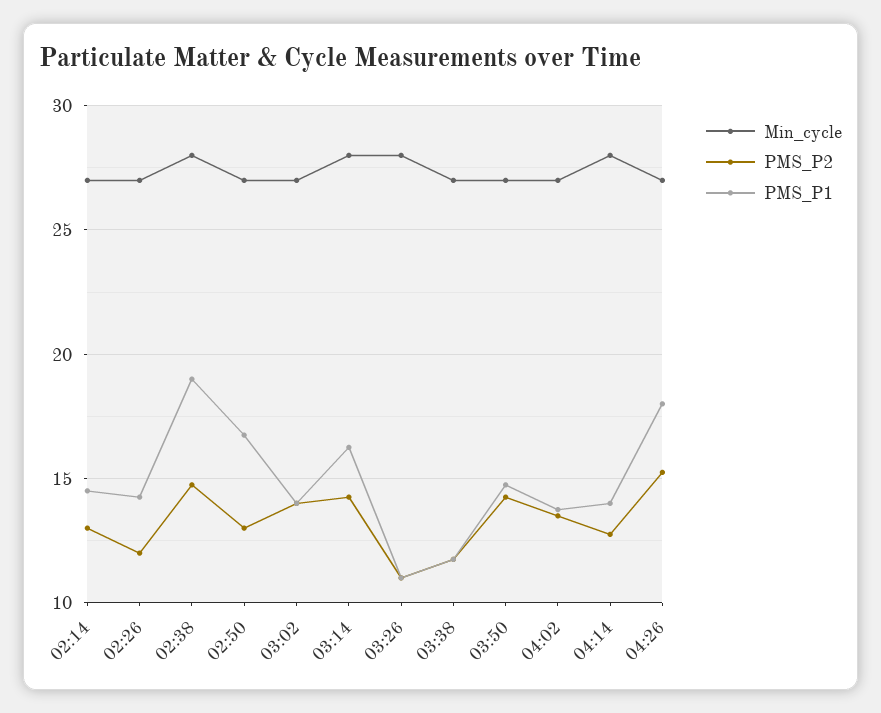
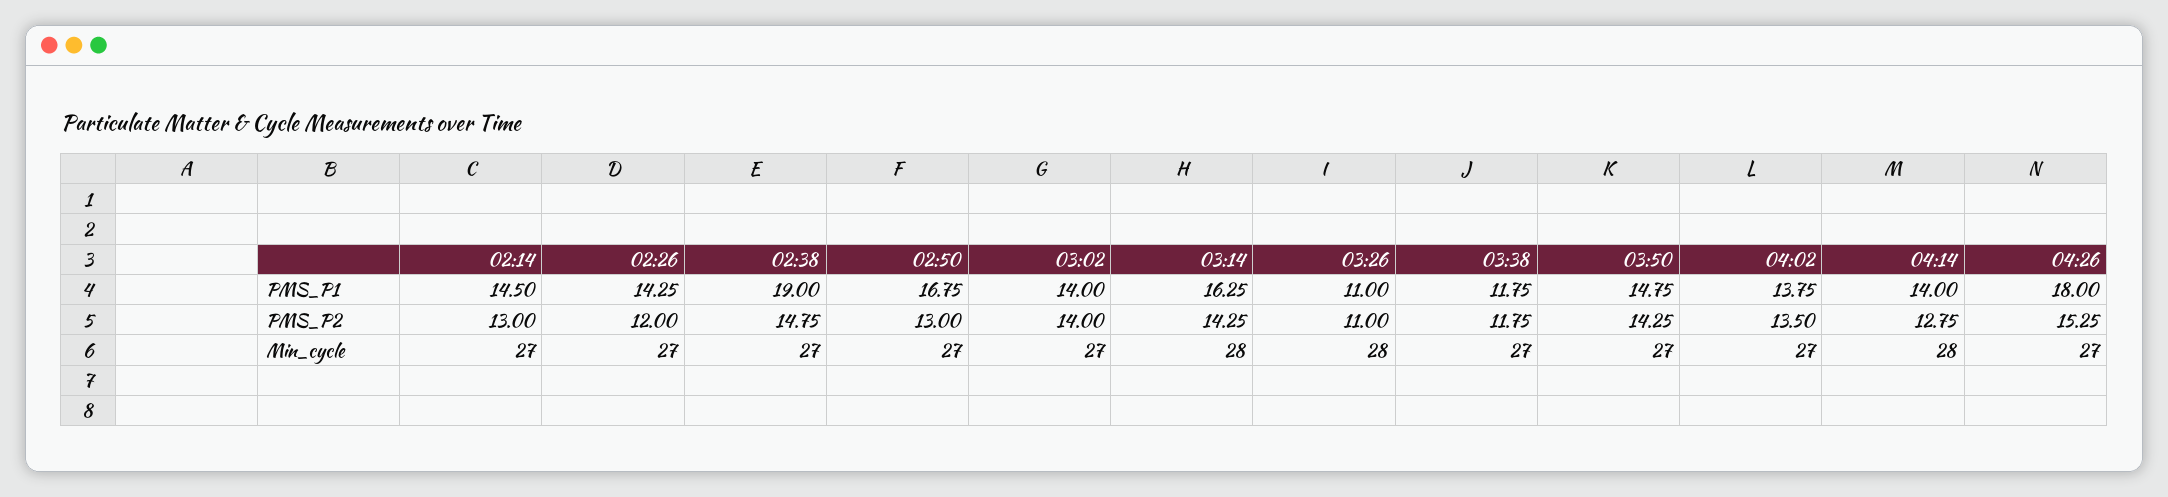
Min_cycle, 02:38: 28 -> 27

